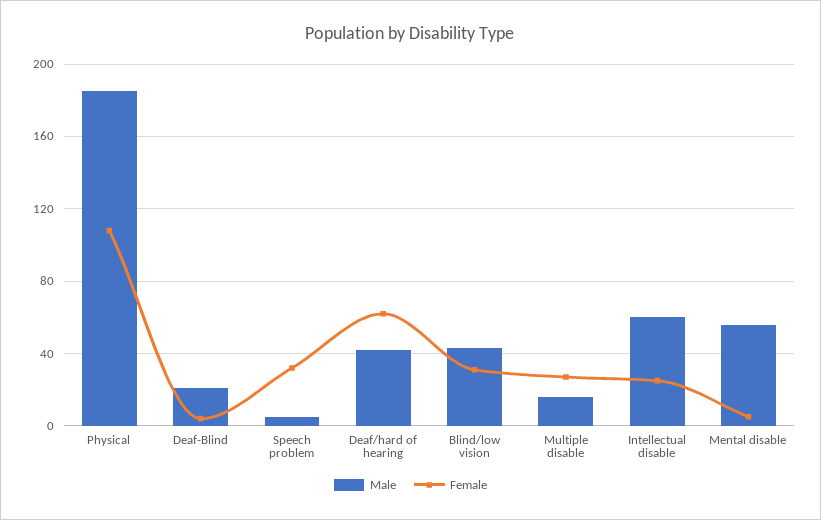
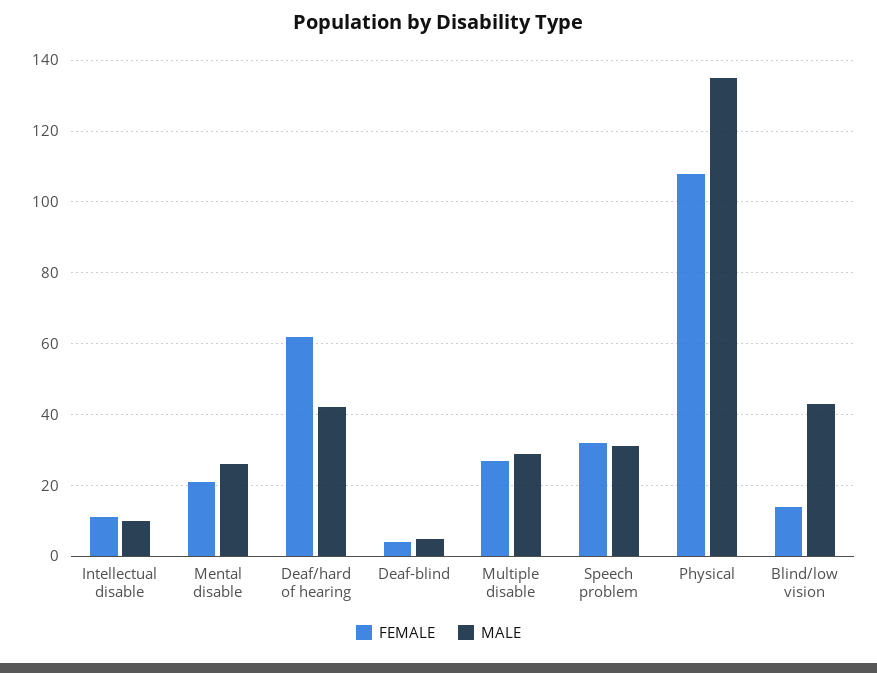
Male, Physical: 185 -> 135
Male, Deaf-Blind: 20 -> 5
Male, Speech problem: 5 -> 30
Female, Blind/low vision: 30 -> 15
Male, Multiple disable: 15 -> 30
Male, Intellectual disable: 60 -> 10
Female, Intellectual disable: 25 -> 10
Male, Mental disable: 55 -> 25
Female, Mental disable: 5 -> 20

